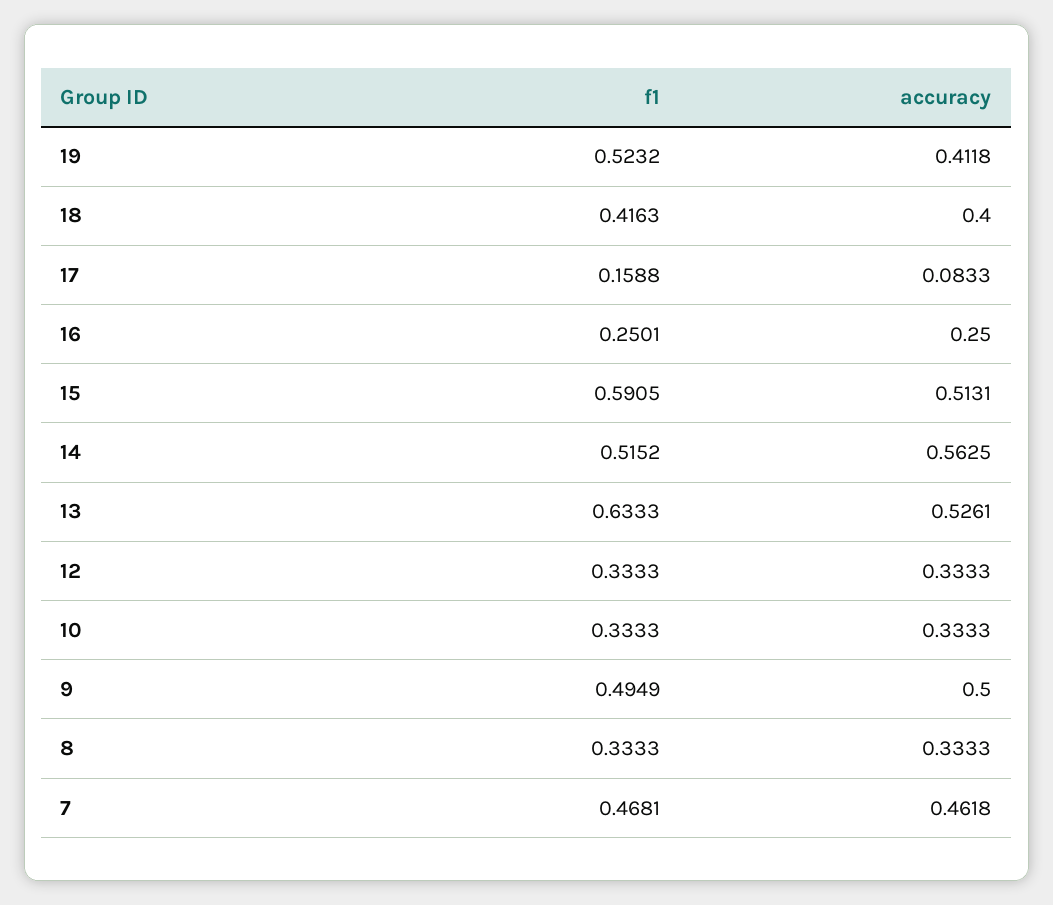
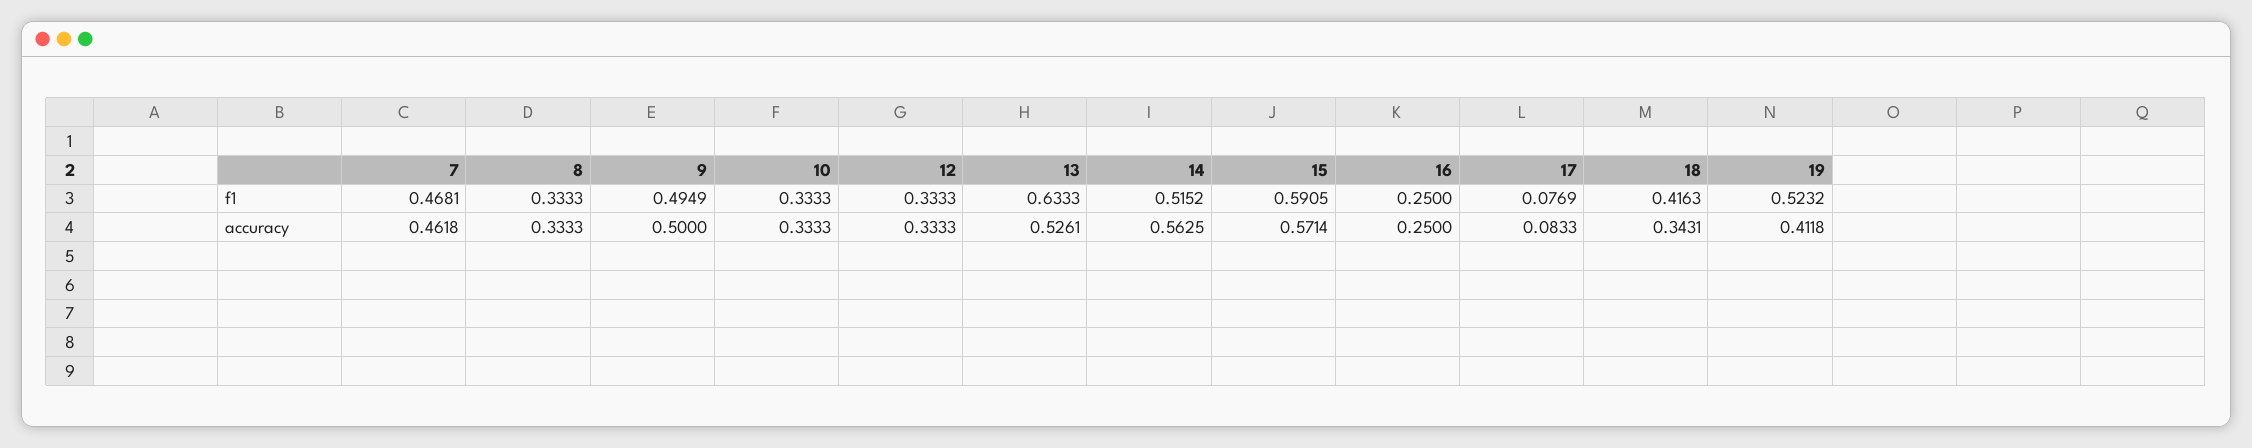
accuracy, 18: 0.4 -> 0.3431
f1, 17: 0.1588 -> 0.0769
f1, 16: 0.2501 -> 0.25
accuracy, 15: 0.5131 -> 0.5714

